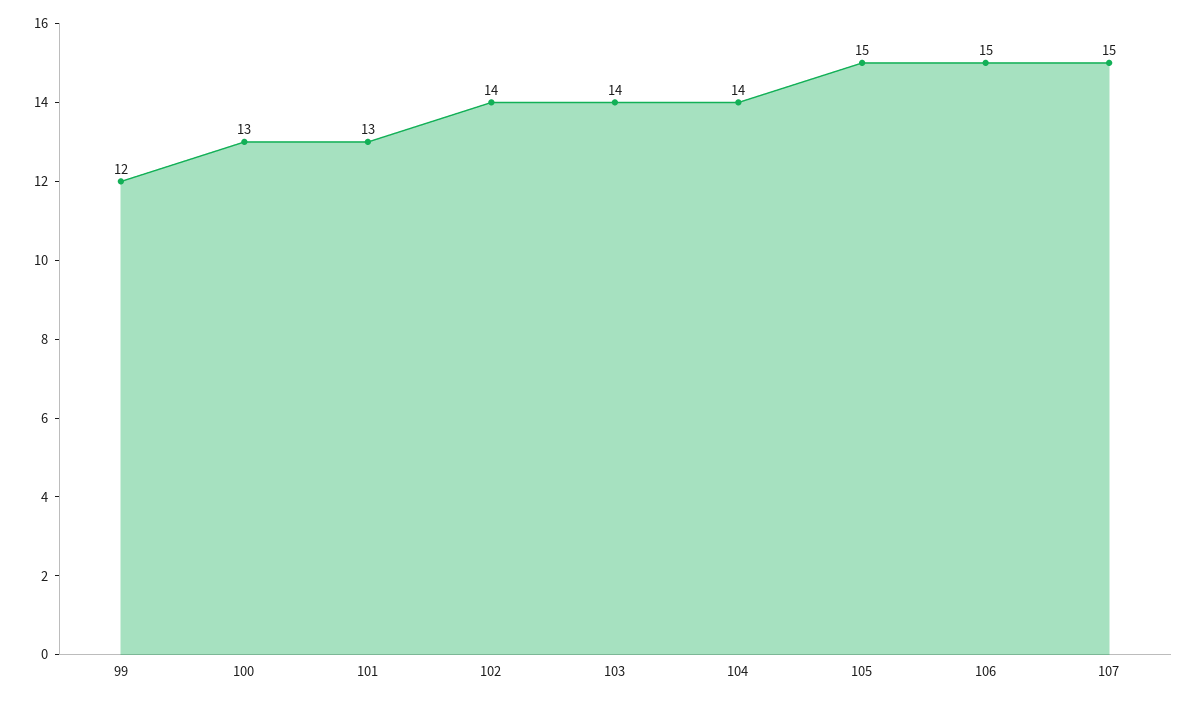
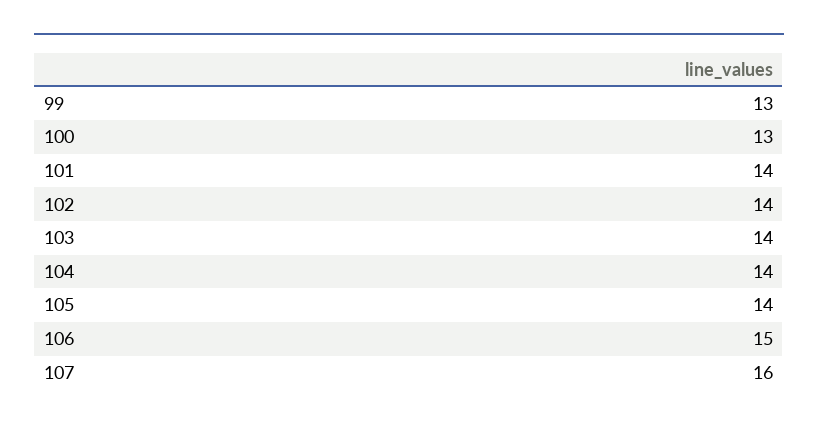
99: 12 -> 13
101: 13 -> 14
105: 15 -> 14
107: 15 -> 16

